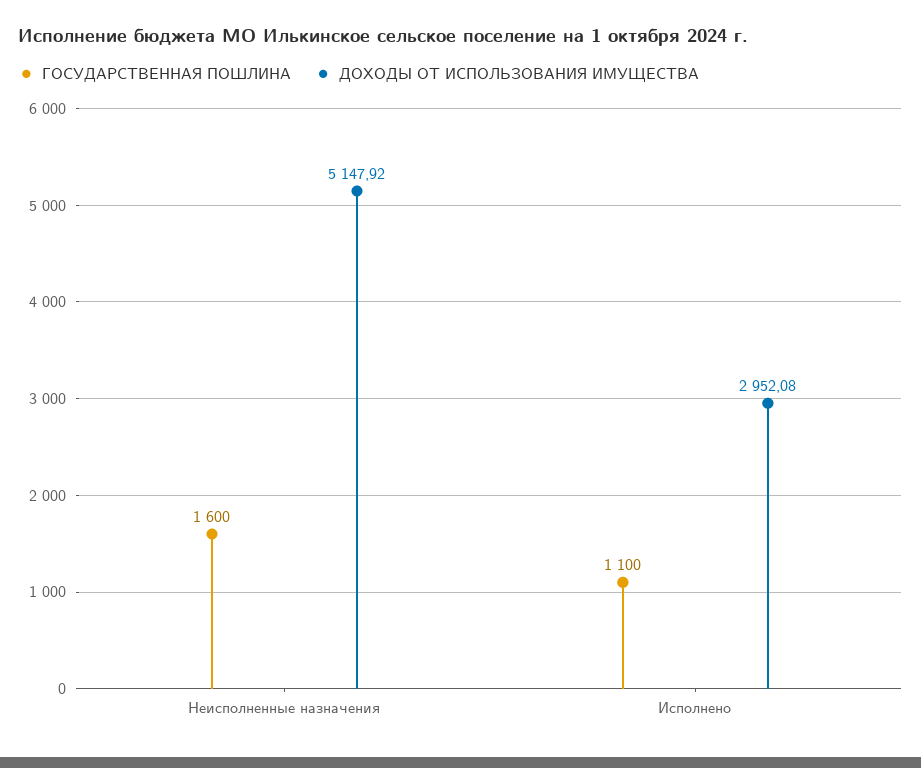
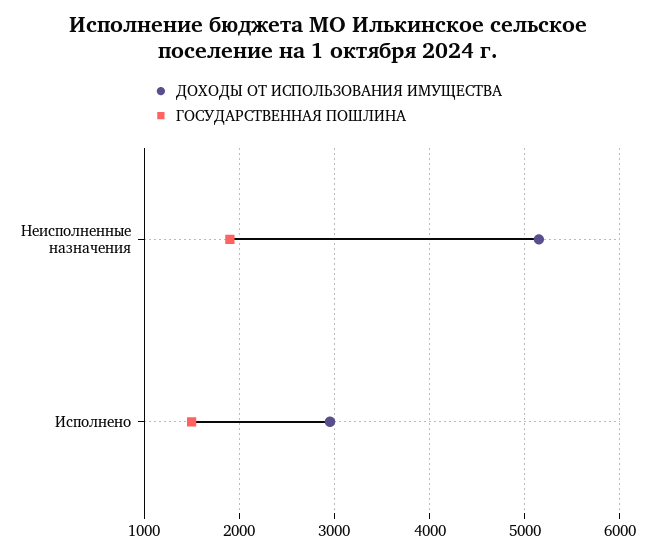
ГОСУДАРСТВЕННАЯ ПОШЛИНА, Неисполненные назначения: 1600 -> 1900
ГОСУДАРСТВЕННАЯ ПОШЛИНА, Исполнено: 1100 -> 1500

